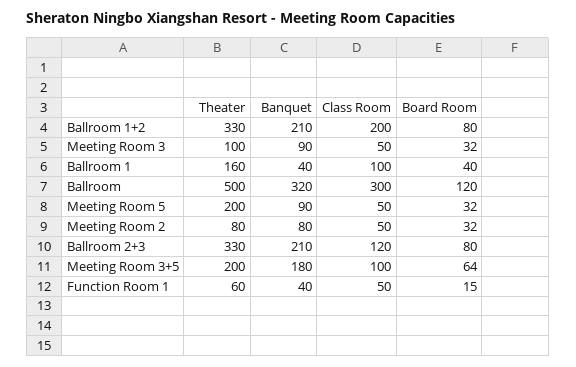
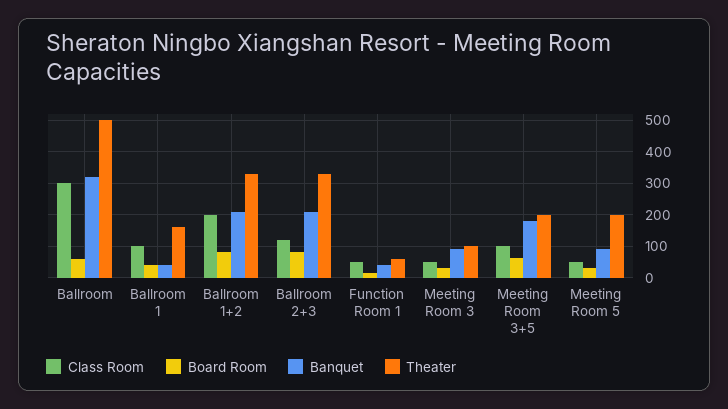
Board Room, Ballroom: 120 -> 60
Theater, Meeting Room 2: 80 -> none
Banquet, Meeting Room 2: 80 -> none
Class Room, Meeting Room 2: 50 -> none
Board Room, Meeting Room 2: 32 -> none

